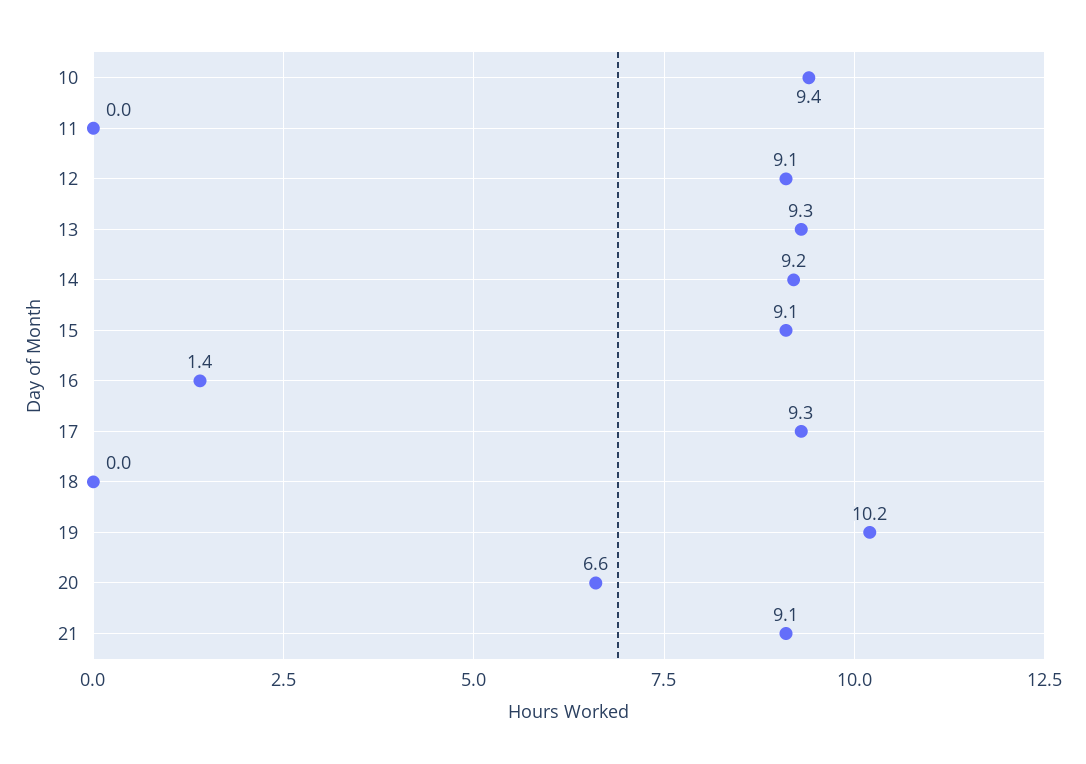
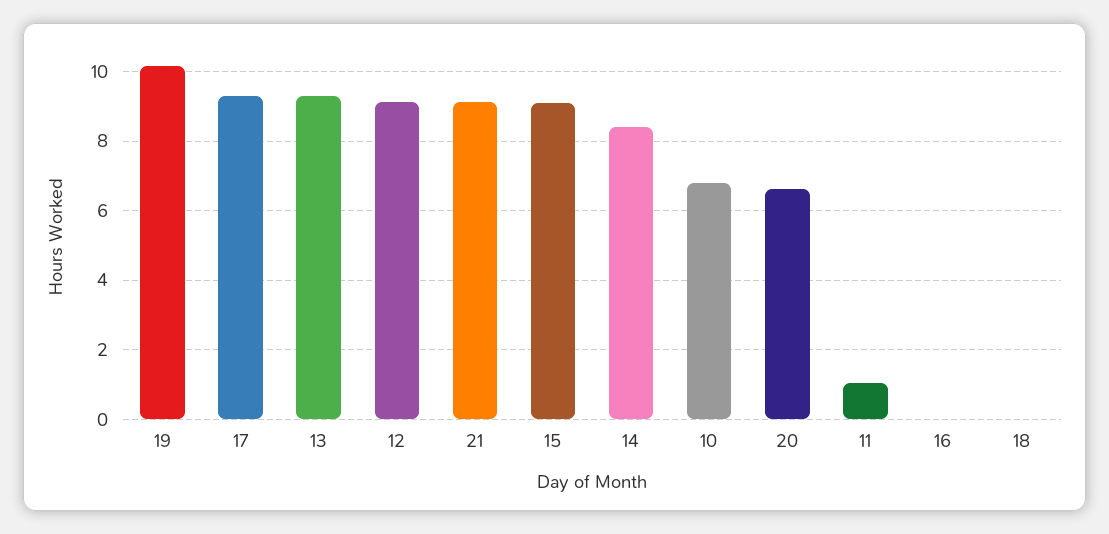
10: 9.4 -> 6.8
11: 0 -> 1
14: 9.2 -> 8.4
16: 1.4 -> 0

